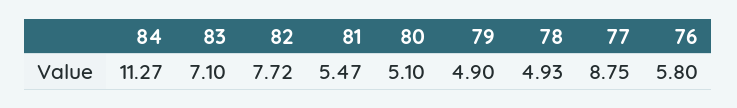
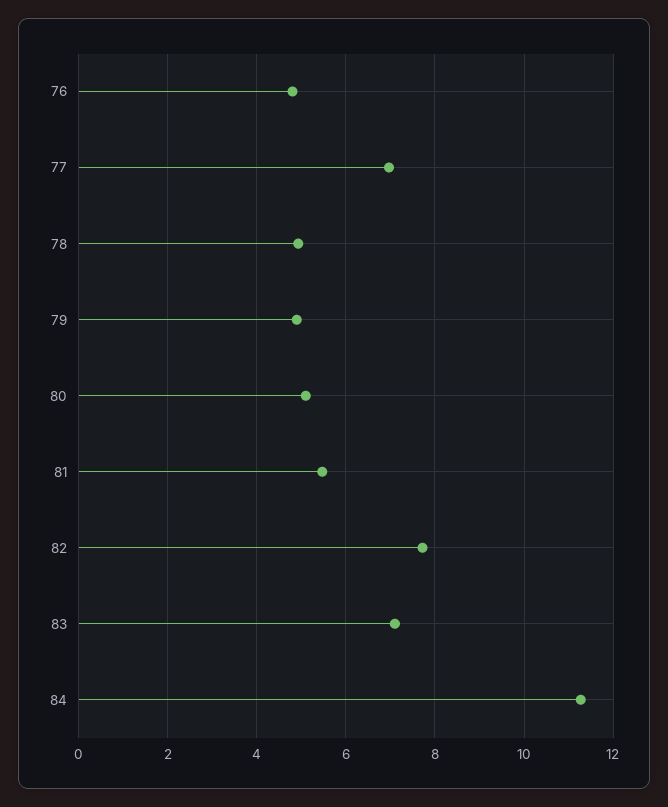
77: 8.75 -> 7
76: 5.8 -> 4.8

